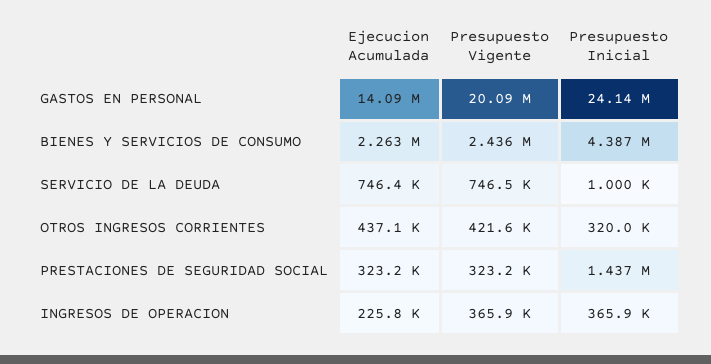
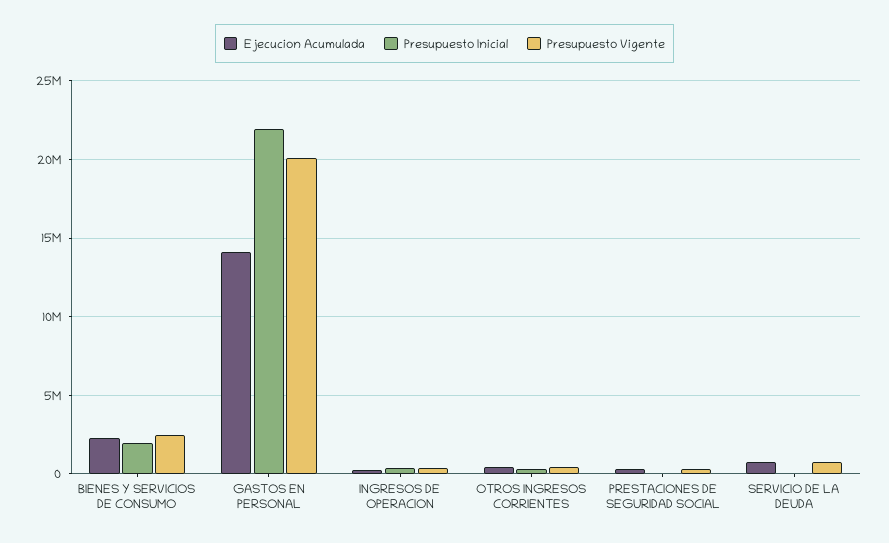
Presupuesto Inicial, GASTOS EN PERSONAL: 24140000 -> 22000000
Presupuesto Inicial, BIENES Y SERVICIOS DE CONSUMO: 4387000 -> 2000000
Presupuesto Inicial, PRESTACIONES DE SEGURIDAD SOCIAL: 1437000 -> 0

